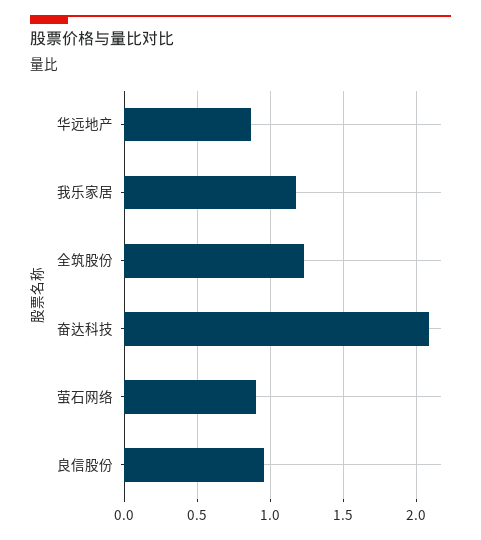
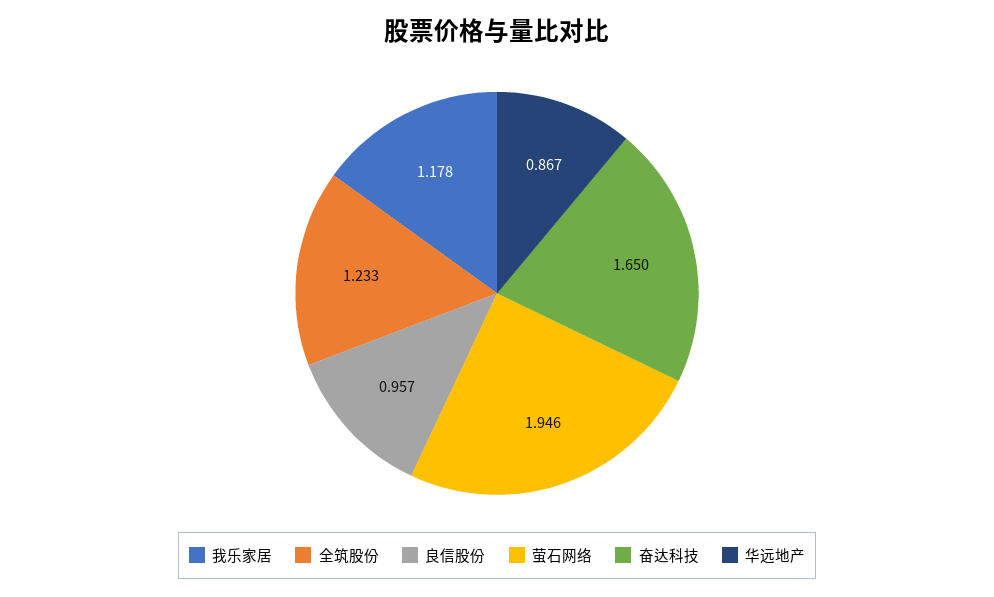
奋达科技: 2.1 -> 1.65
萤石网络: 0.9 -> 1.946

